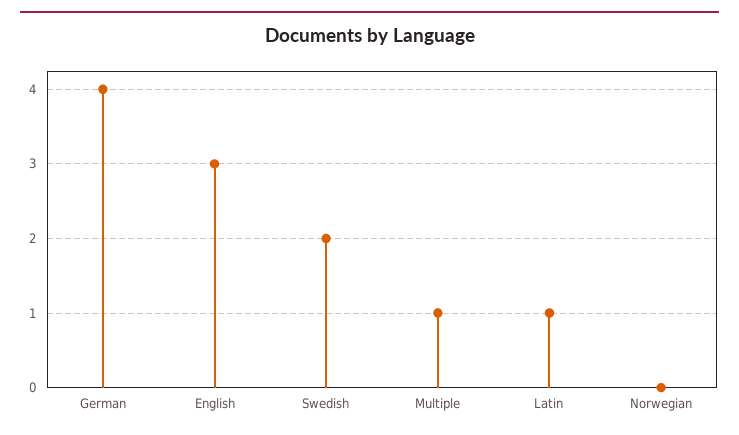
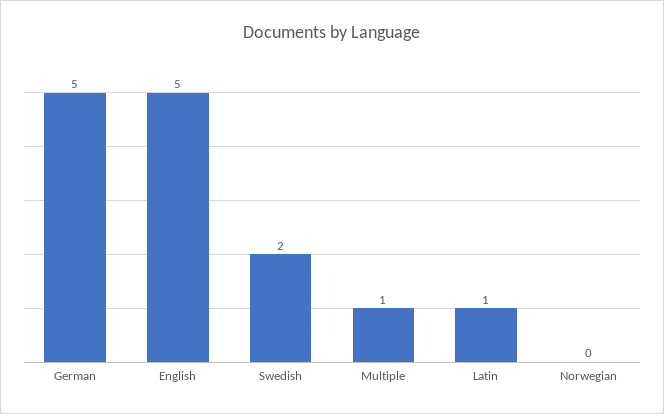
German: 4 -> 5
English: 3 -> 5

